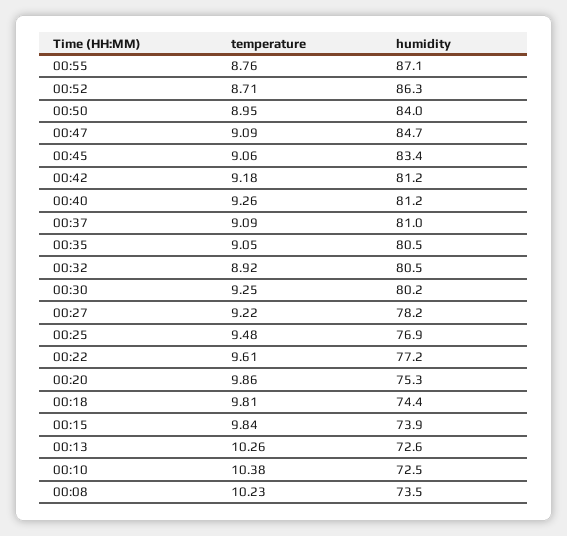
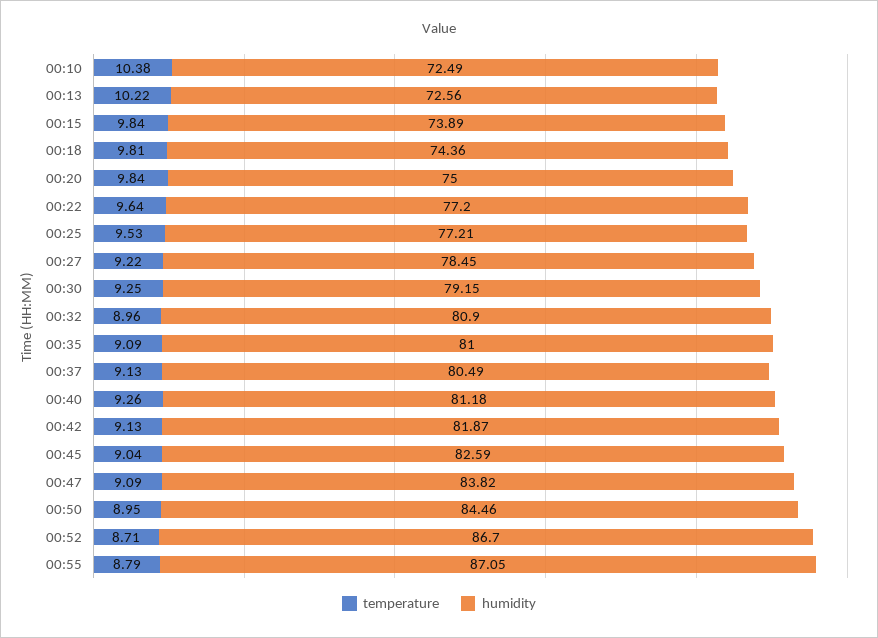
temperature, 00:55: 8.76 -> 8.79
humidity, 00:52: 86.3 -> 86.7
humidity, 00:50: 84 -> 84.46
humidity, 00:47: 84.7 -> 83.82
temperature, 00:45: 9.06 -> 9.04
humidity, 00:45: 83.4 -> 82.59
temperature, 00:42: 9.18 -> 9.13
humidity, 00:42: 81.2 -> 81.87
temperature, 00:37: 9.09 -> 9.13
humidity, 00:37: 81 -> 80.49
temperature, 00:35: 9.05 -> 9.09
humidity, 00:35: 80.5 -> 81
temperature, 00:32: 8.92 -> 8.96
humidity, 00:32: 80.5 -> 80.9
humidity, 00:30: 80.2 -> 79.15
humidity, 00:27: 78.2 -> 78.45
temperature, 00:25: 9.48 -> 9.53
humidity, 00:25: 76.9 -> 77.21
temperature, 00:22: 9.61 -> 9.64
temperature, 00:20: 9.86 -> 9.84
humidity, 00:20: 75.3 -> 75
temperature, 00:13: 10.26 -> 10.22
temperature, 00:08: 10.23 -> none
humidity, 00:08: 73.5 -> none

